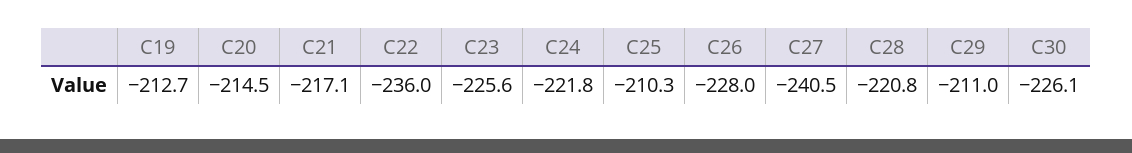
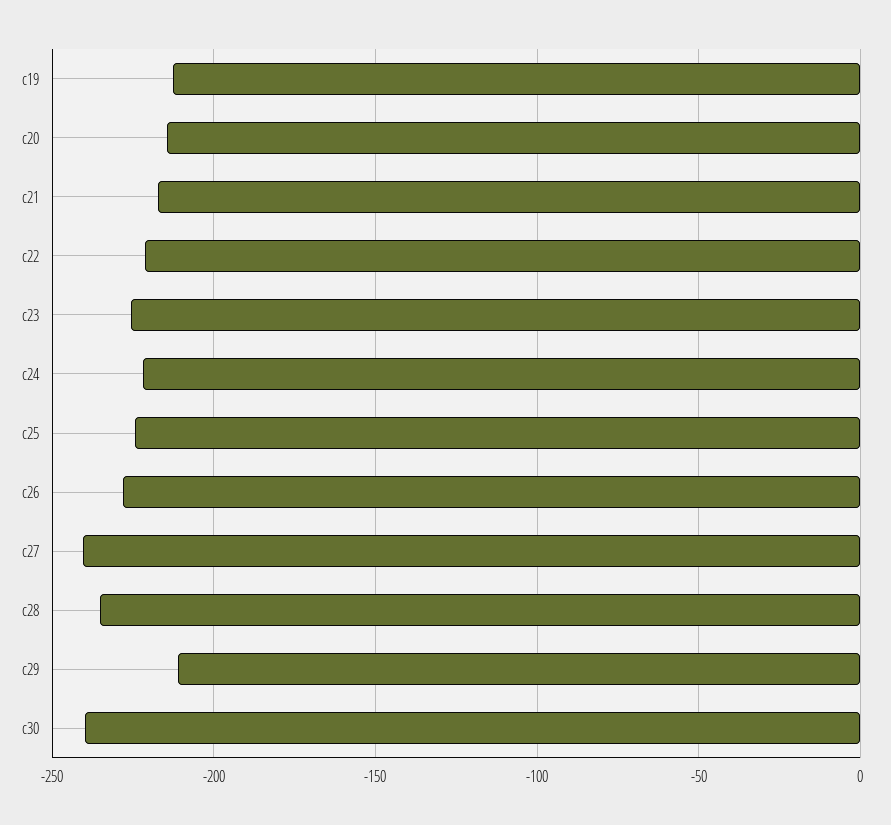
C22: -236 -> -220
C25: -210.3 -> -225
C28: -220.8 -> -235
C30: -226.1 -> -240

